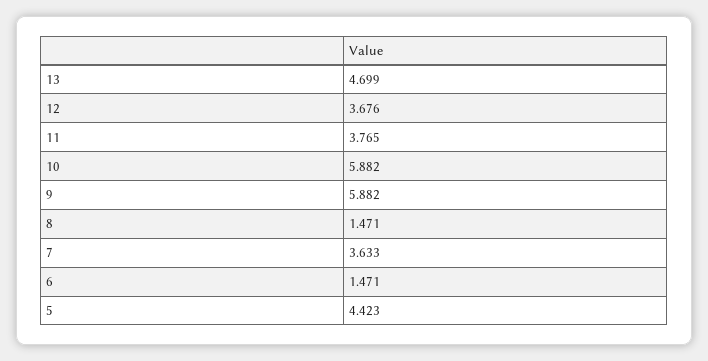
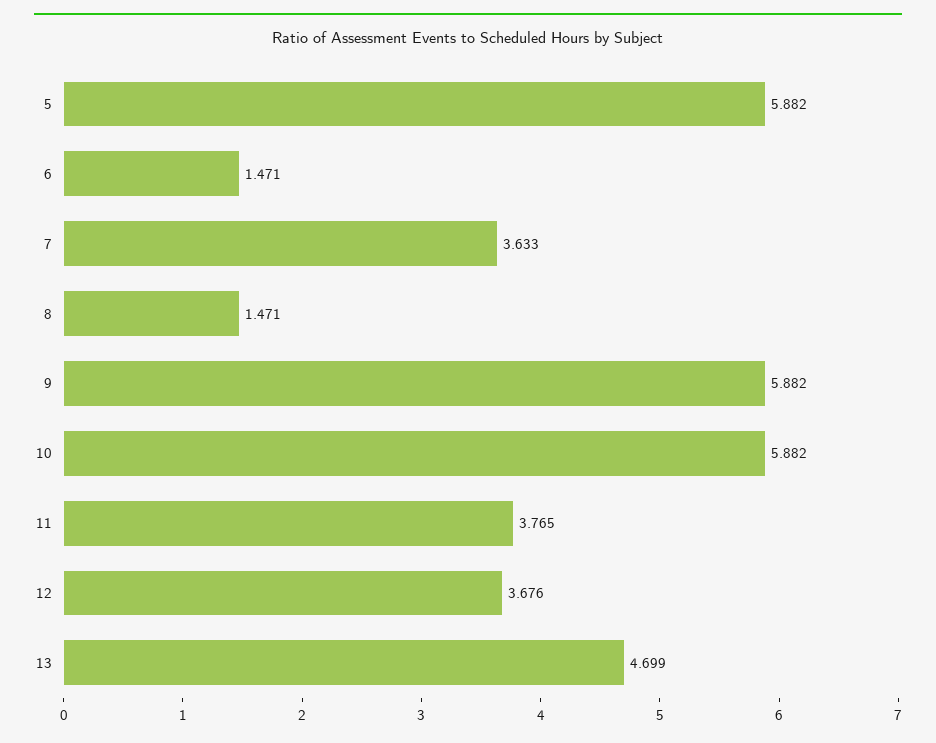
5: 4.423 -> 5.882

